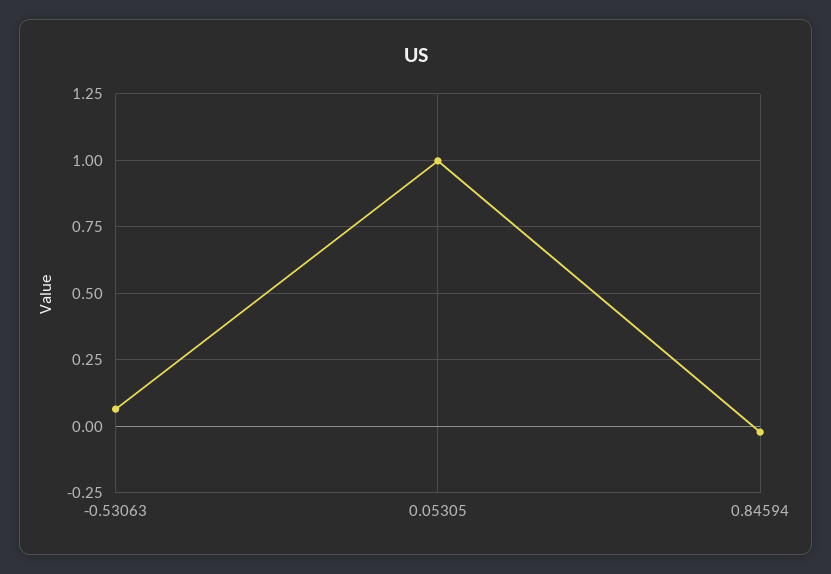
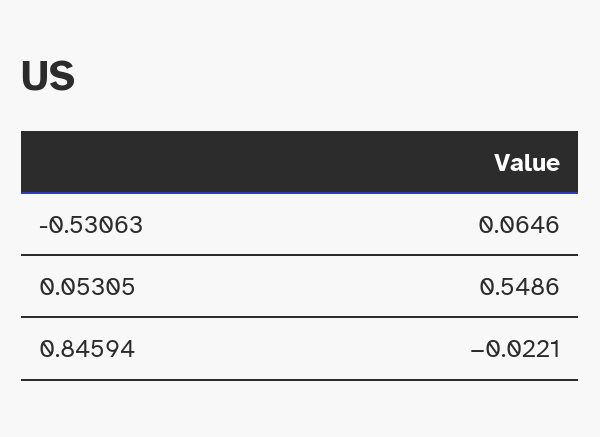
0.05305: 1 -> 0.5486

